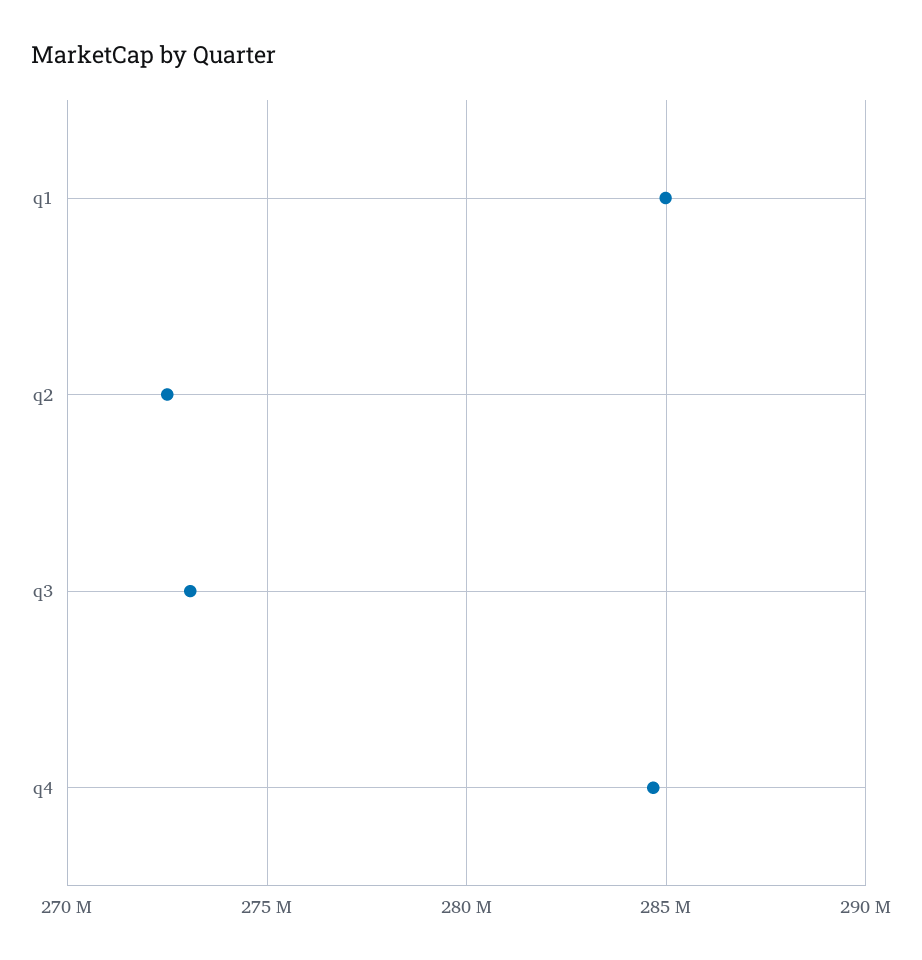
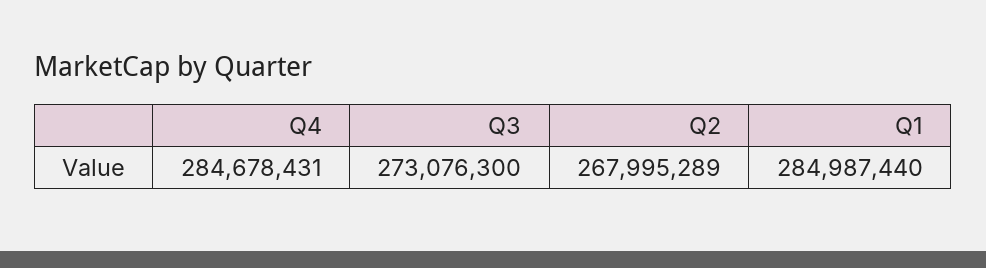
q2: 272500000 -> 267995289

